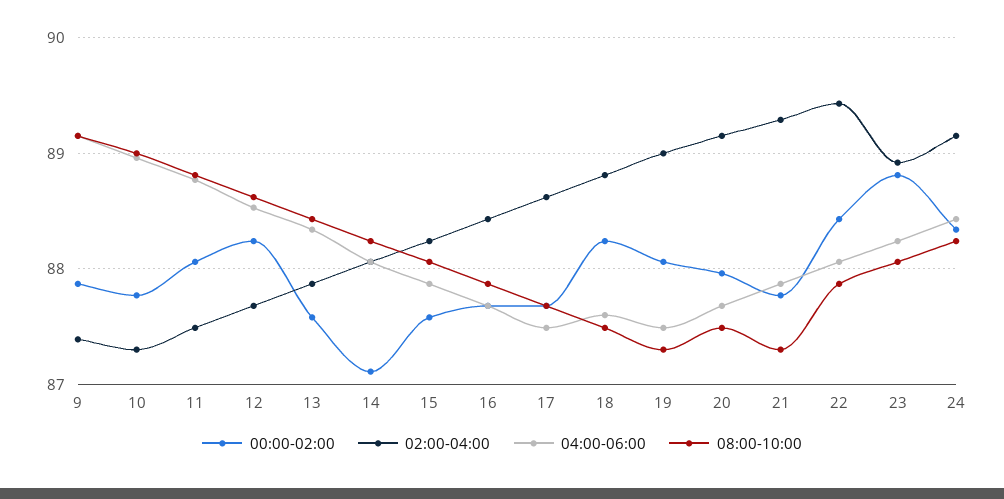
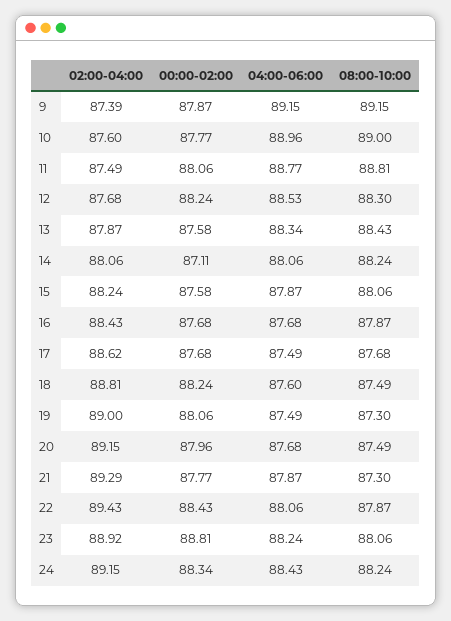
02:00-04:00, 10: 87.3 -> 87.6
08:00-10:00, 12: 88.6 -> 88.3

